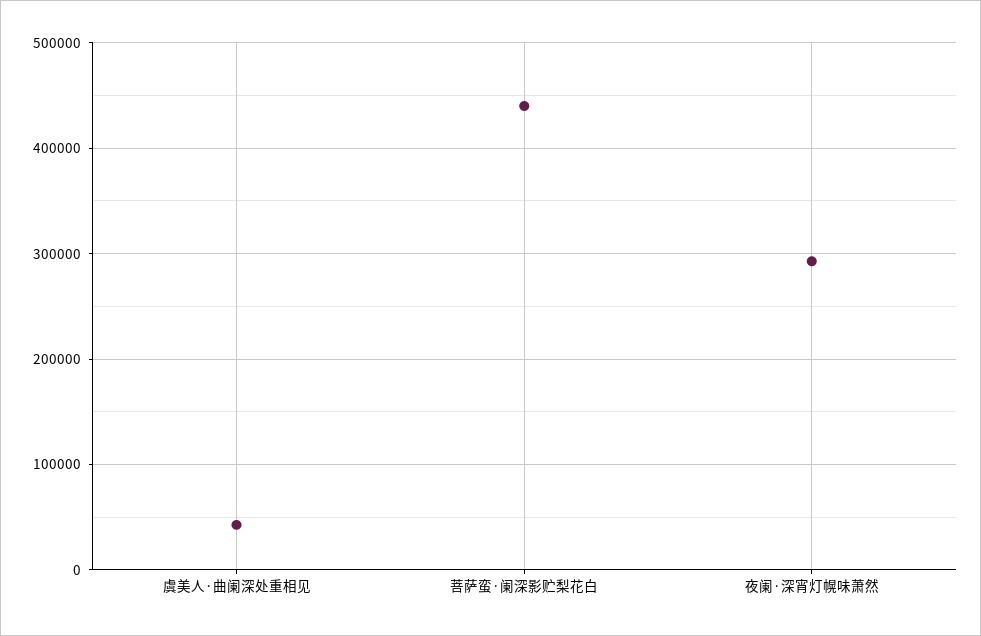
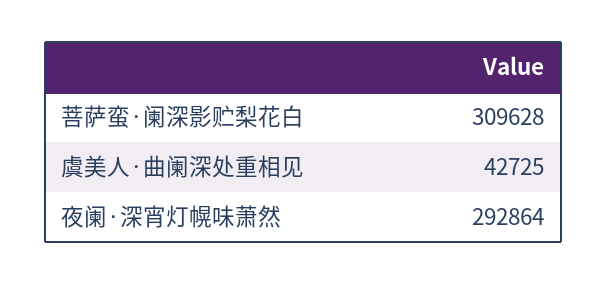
菩萨蛮·阑深影贮梨花白: 440000 -> 309628

